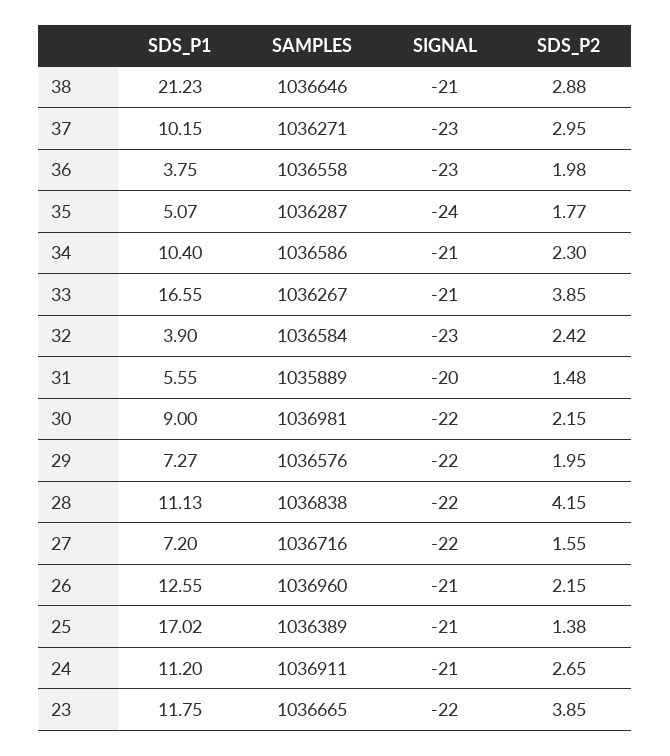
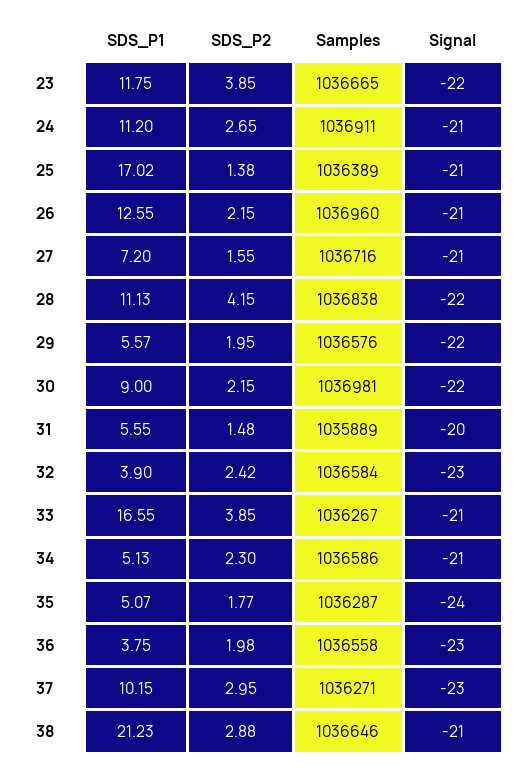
SDS_P1, 34: 10.4 -> 5.13
SDS_P1, 29: 7.27 -> 5.57
SIGNAL, 27: -22 -> -21

